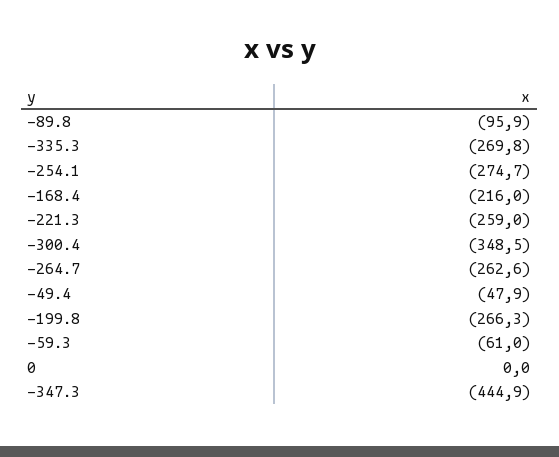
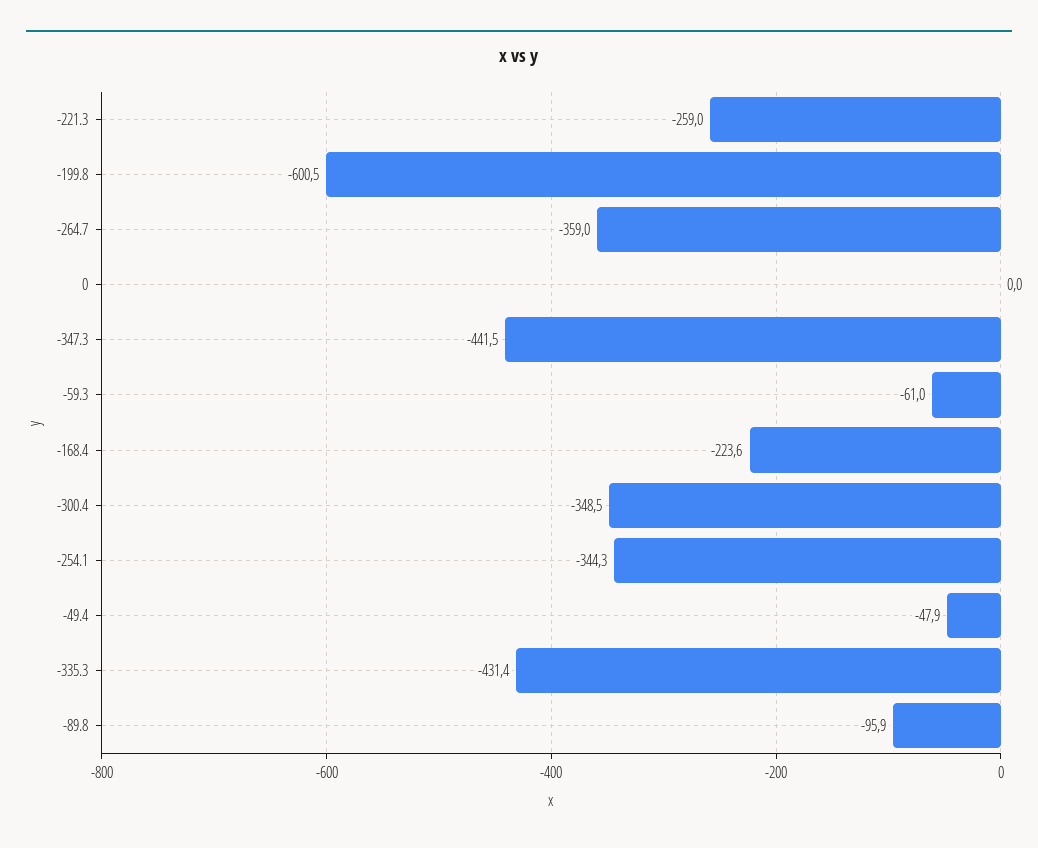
-335.3: -269.8 -> -431.4
-254.1: -274.7 -> -344.3
-168.4: -216 -> -223.6
-264.7: -262.6 -> -359
-199.8: -266.3 -> -600.5
-347.3: -444.9 -> -441.5

